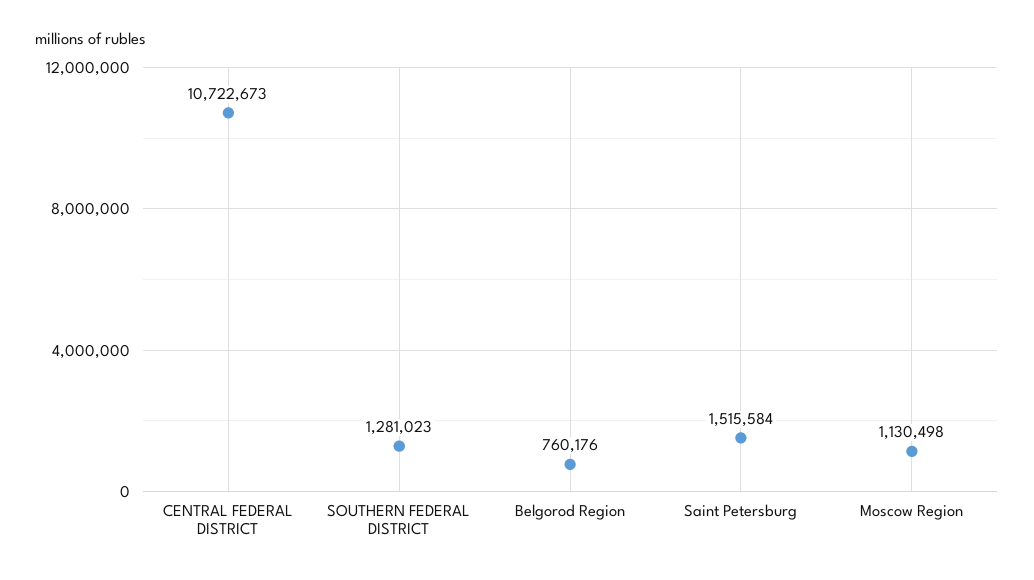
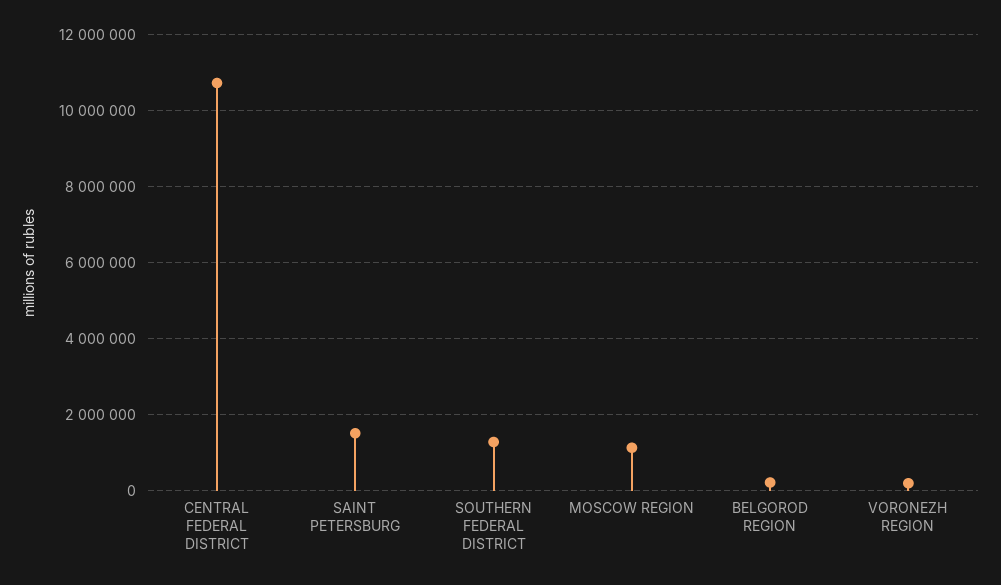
Belgorod Region: 760176 -> 200000
VORONEZH REGION: none -> 200000

